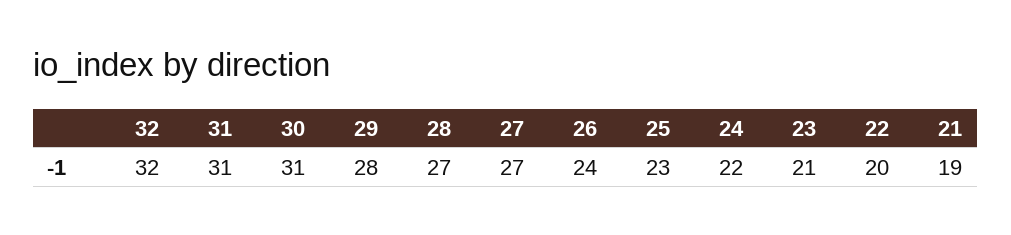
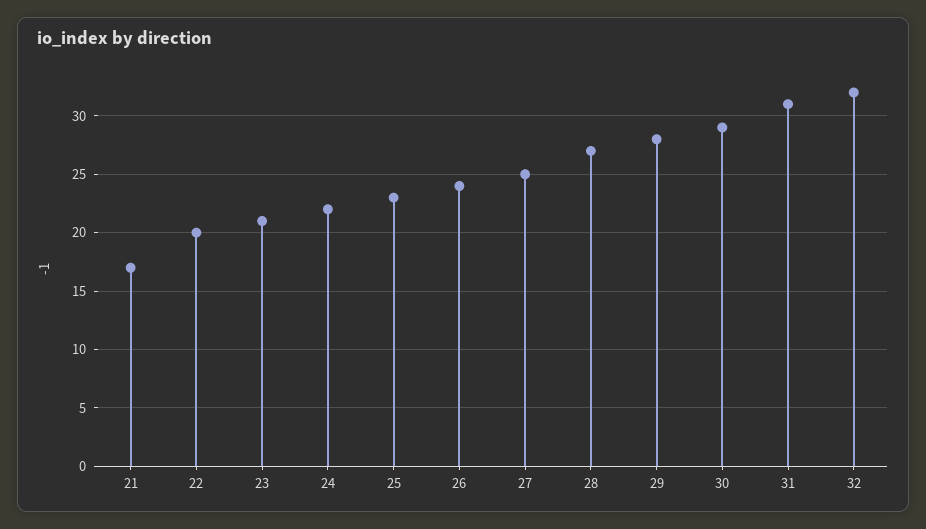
30: 31 -> 29
27: 27 -> 25
21: 19 -> 17

